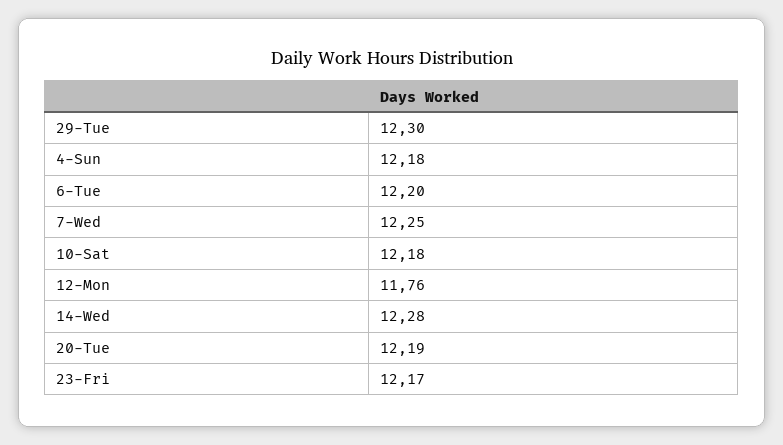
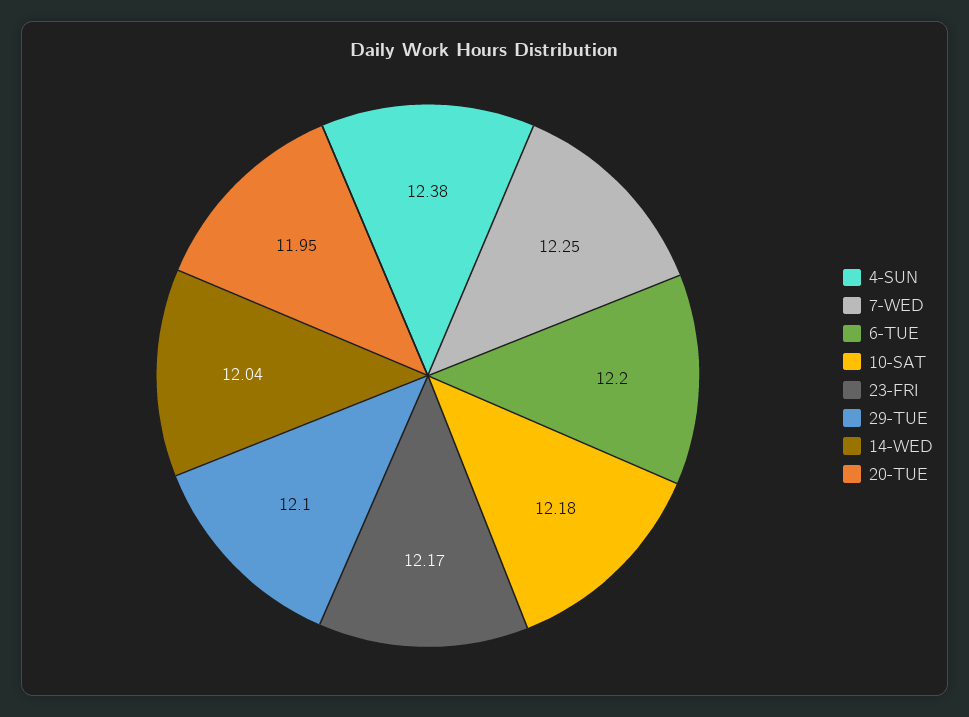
29-Tue: 12.3 -> 12.1
4-Sun: 12.18 -> 12.38
12-Mon: 11.76 -> none
14-Wed: 12.28 -> 12.04
20-Tue: 12.19 -> 11.95

